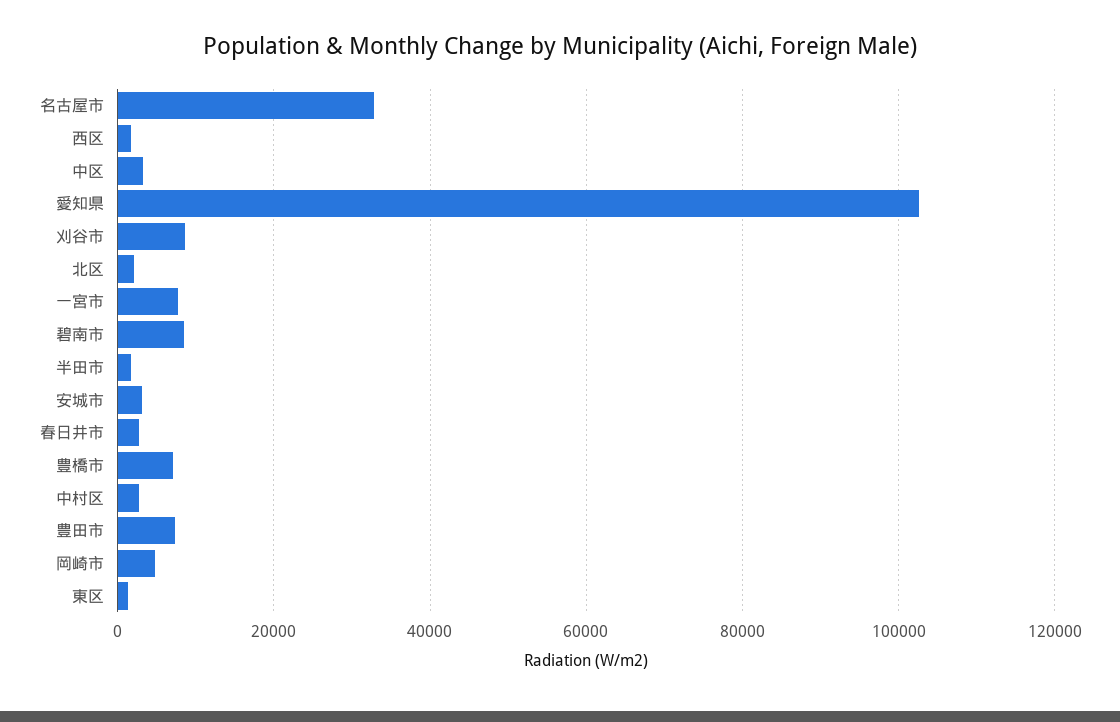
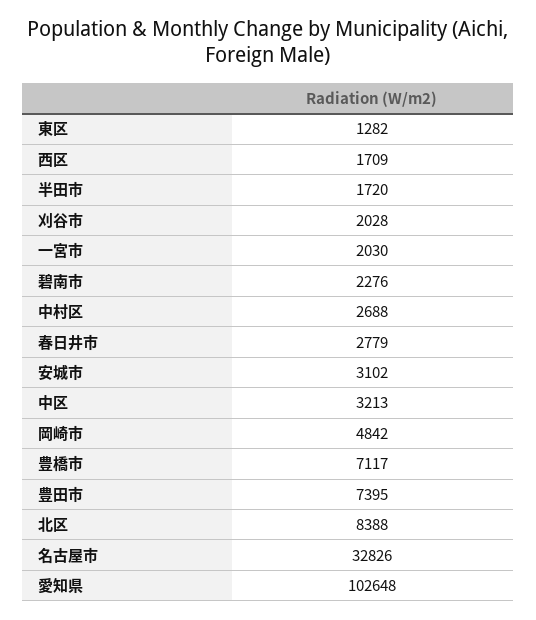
刈谷市: 8000 -> 2028
北区: 2000 -> 8388
一宮市: 8000 -> 2030
碧南市: 8000 -> 2276

